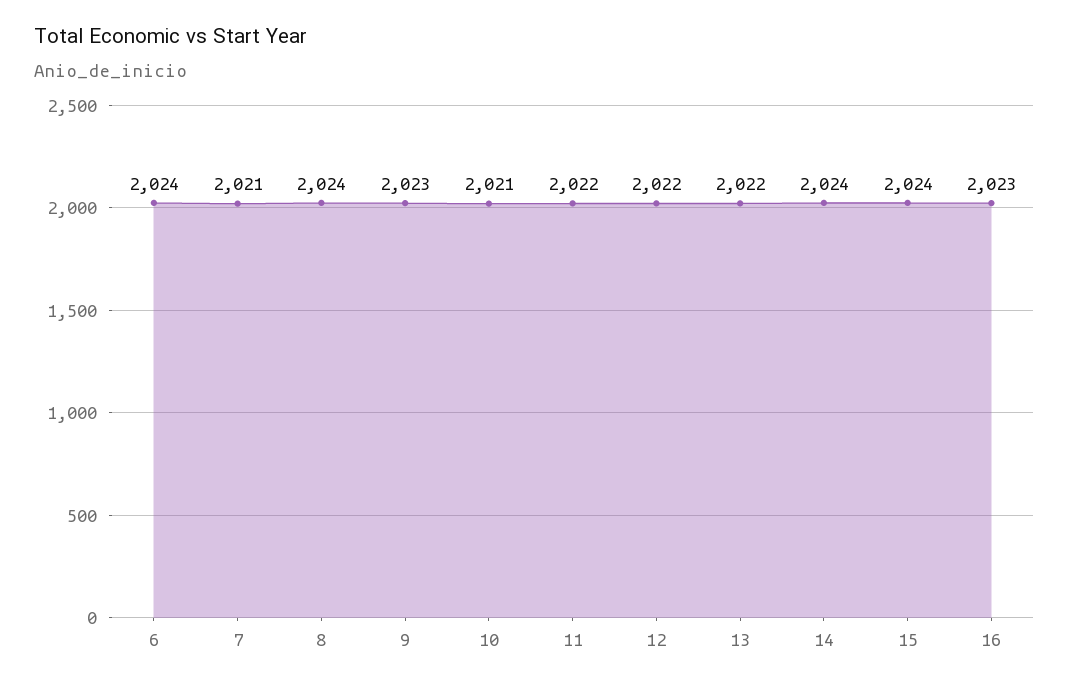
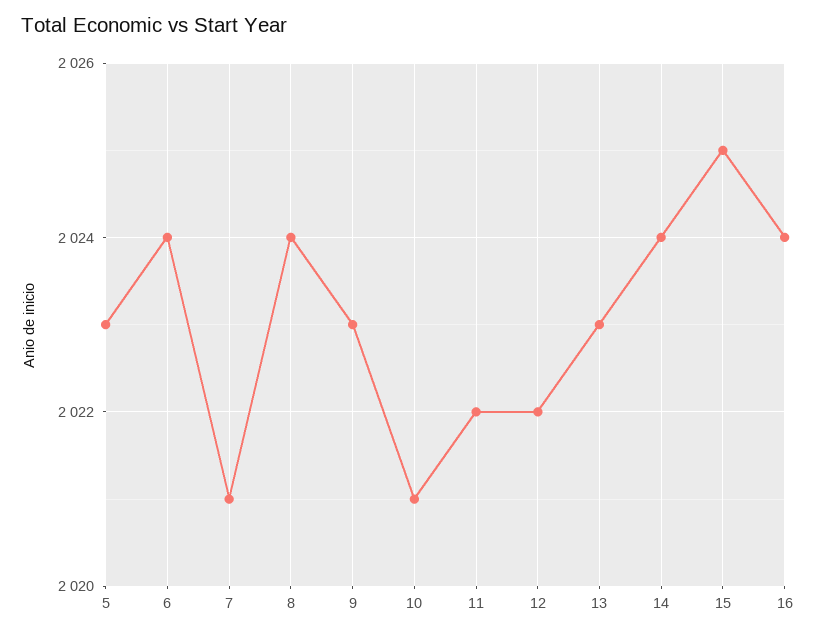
13: 2022 -> 2023
15: 2024 -> 2025
16: 2023 -> 2024
5: none -> 2023

